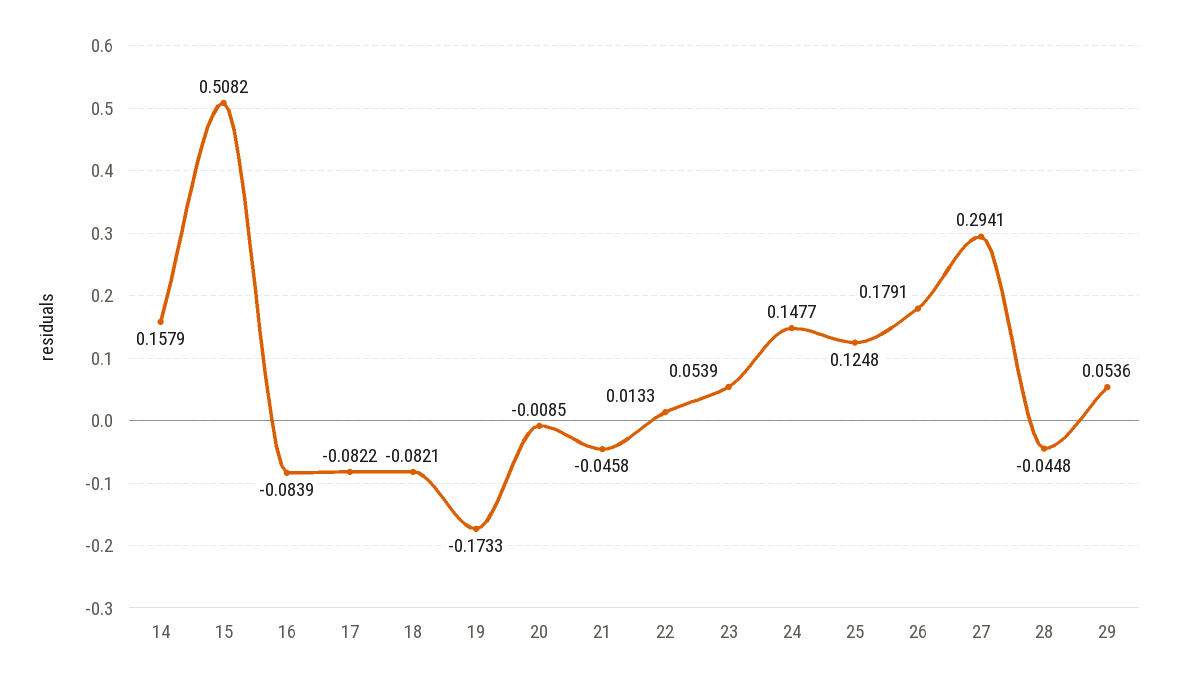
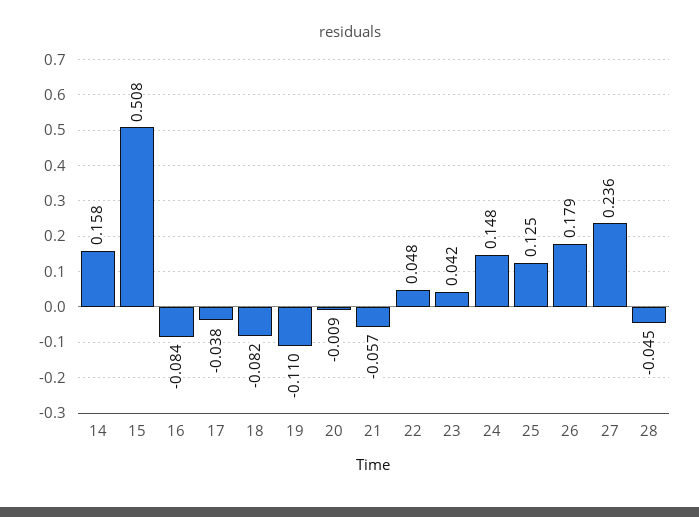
17: -0.0822 -> -0.038
19: -0.1733 -> -0.11
21: -0.0458 -> -0.057
22: 0.0133 -> 0.048
23: 0.0539 -> 0.042
27: 0.2941 -> 0.236
29: 0.0536 -> none

